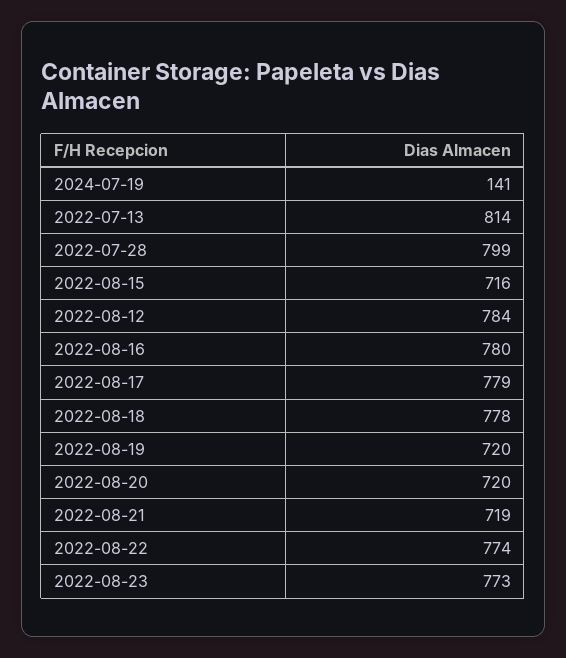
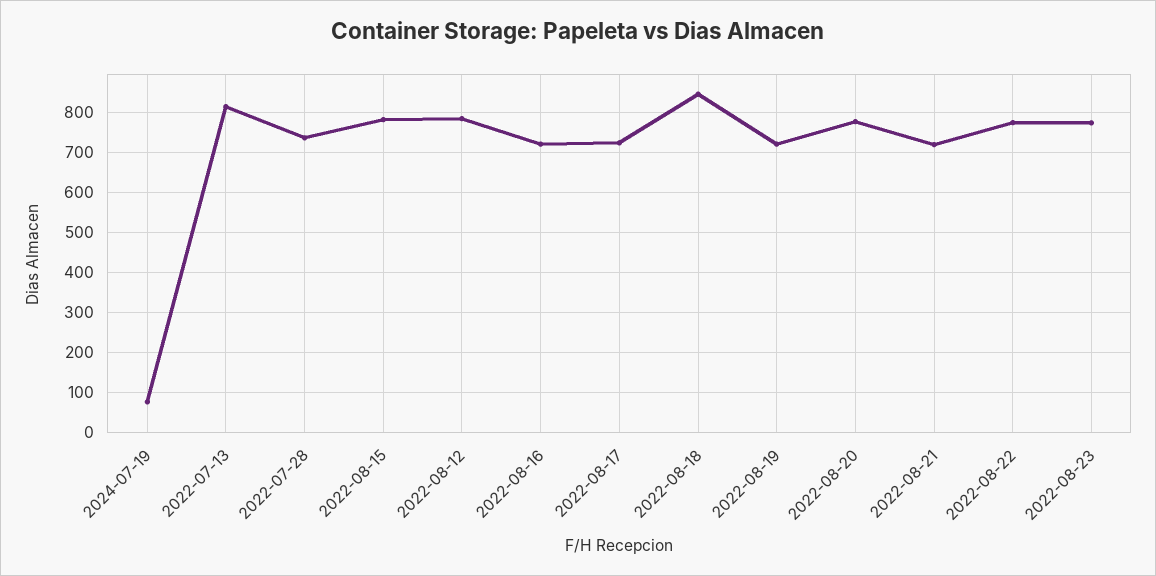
2024-07-19: 141 -> 80
2022-07-28: 799 -> 740
2022-08-15: 716 -> 780
2022-08-16: 780 -> 720
2022-08-17: 779 -> 720
2022-08-18: 778 -> 840
2022-08-20: 720 -> 780

